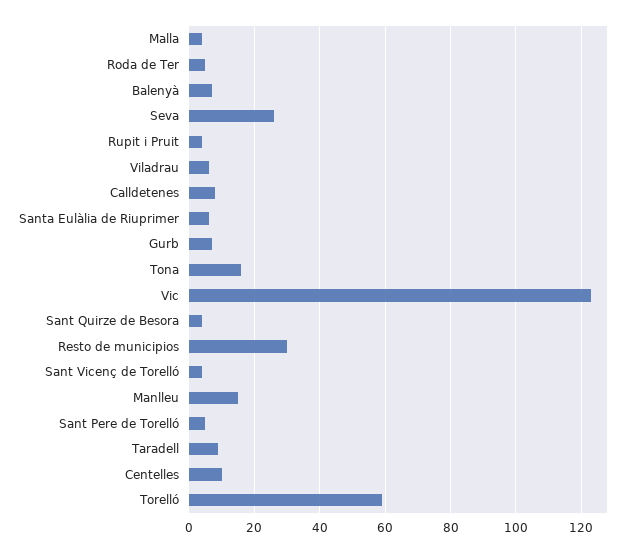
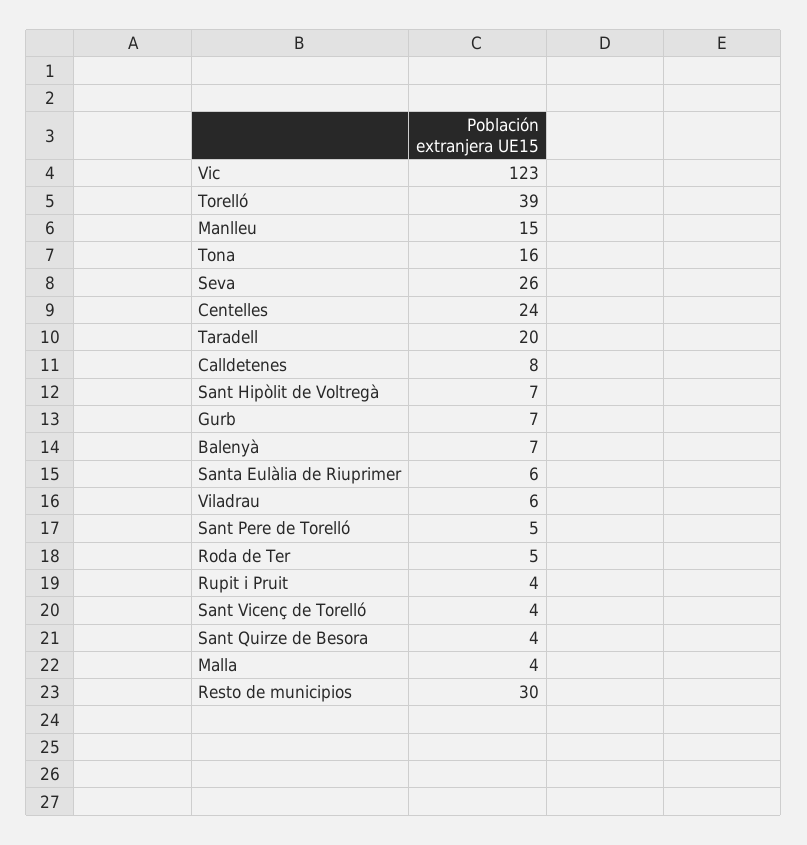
Taradell: 10 -> 20
Centelles: 10 -> 24
Torelló: 60 -> 39
Sant Hipòlit de Voltregà: none -> 7

